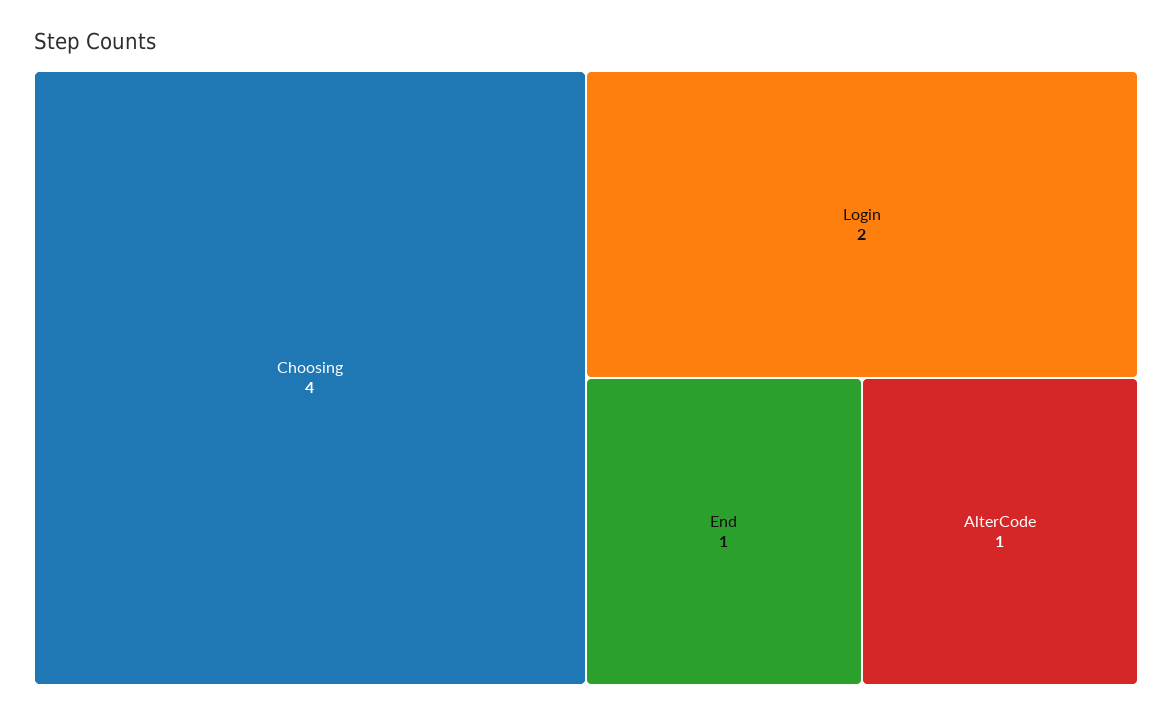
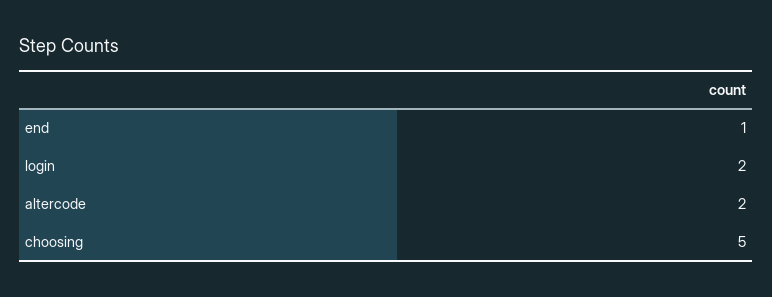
Choosing: 4 -> 5
AlterCode: 1 -> 2

